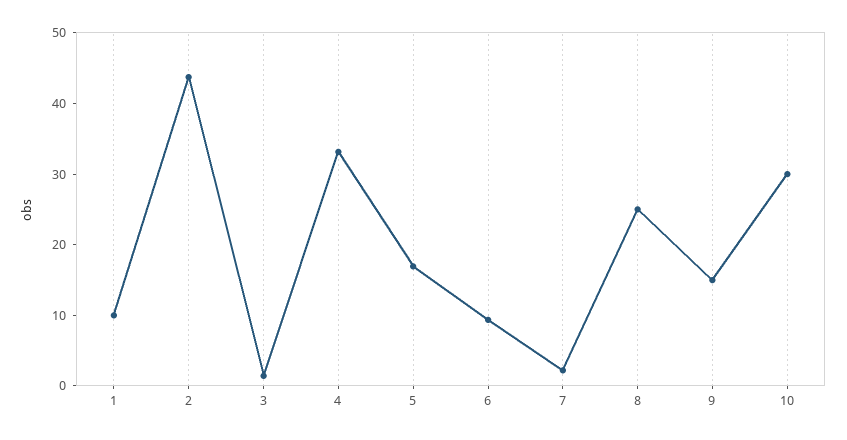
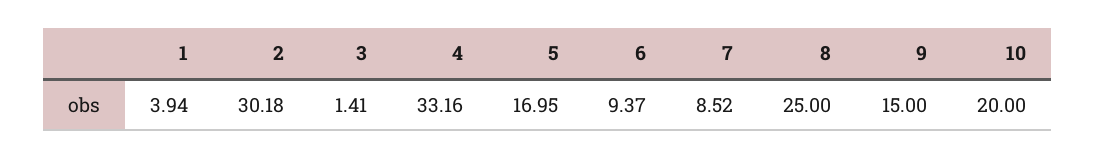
1: 10 -> 3.94
2: 44 -> 30.18
7: 2 -> 8.52
10: 30 -> 20

